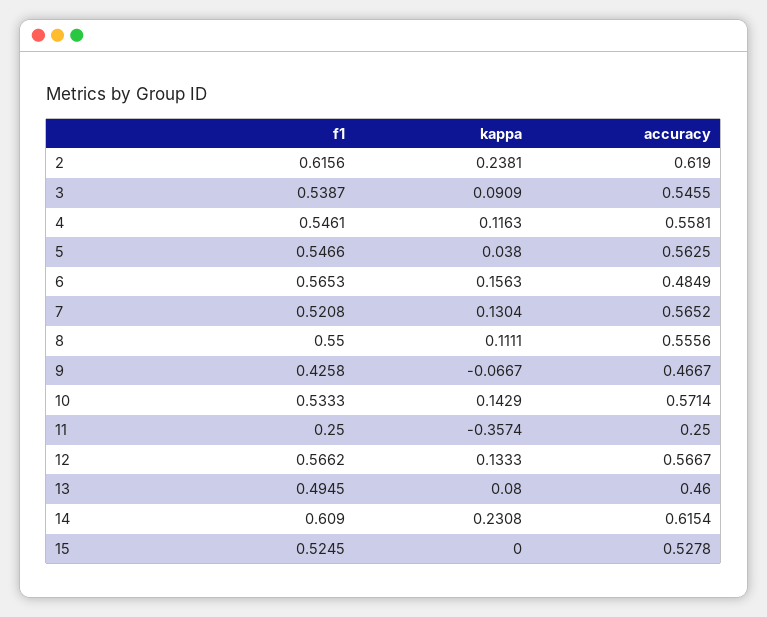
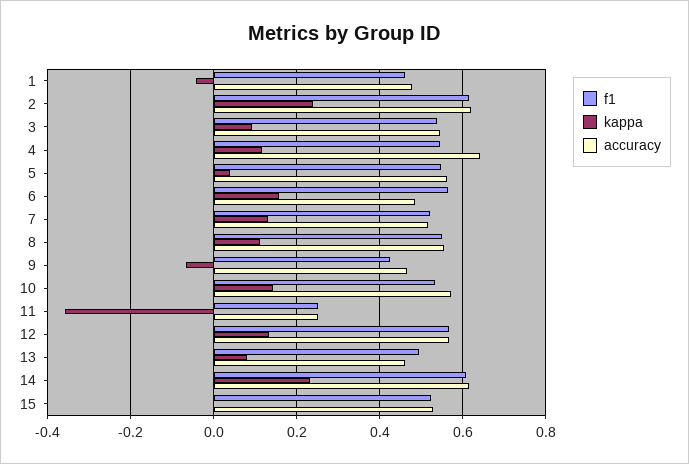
accuracy, 4: 0.5581 -> 0.64
accuracy, 7: 0.5652 -> 0.52
f1, 1: none -> 0.46
kappa, 1: none -> -0.04
accuracy, 1: none -> 0.48

